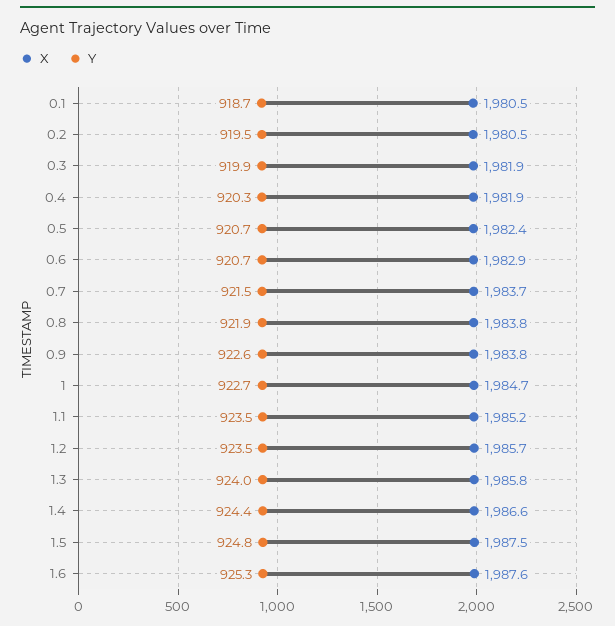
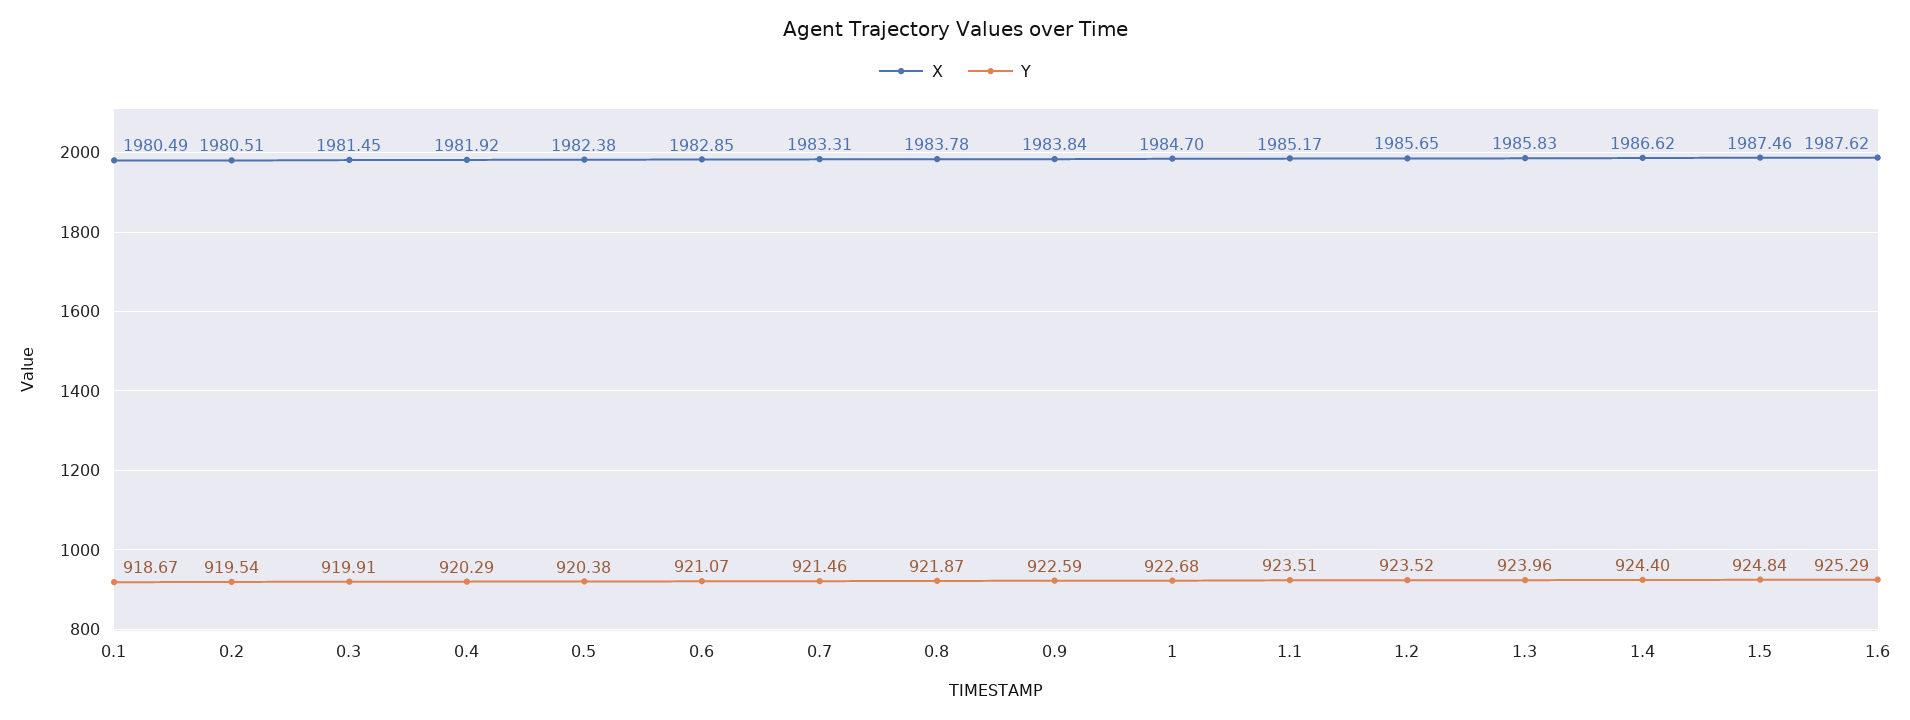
X, 0.3: 1981.9 -> 1981.45
Y, 0.5: 920.7 -> 920.38
Y, 0.6: 920.7 -> 921.07
X, 0.7: 1983.7 -> 1983.31

